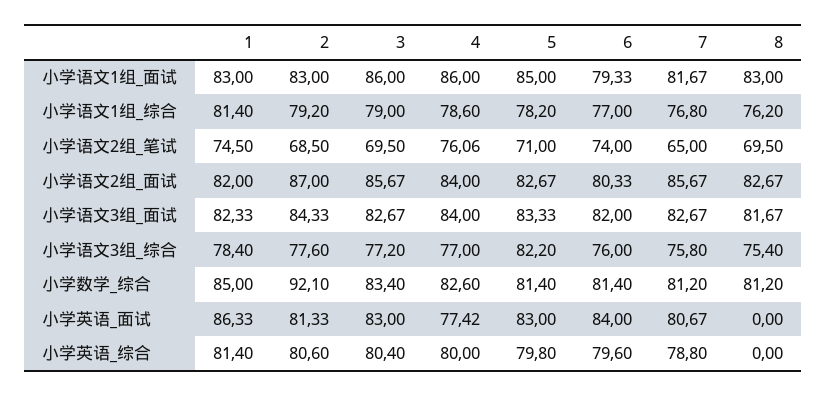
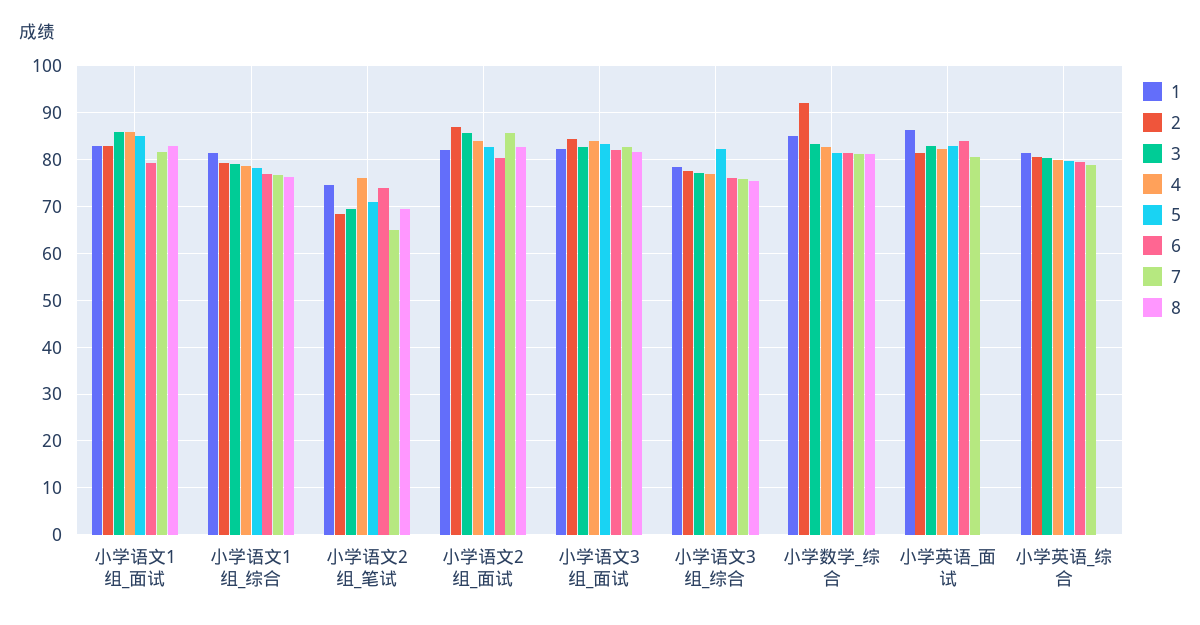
4, 小学英语_面试: 77.42 -> 82

